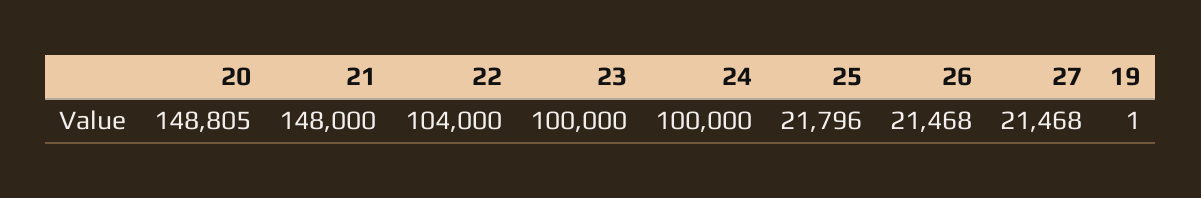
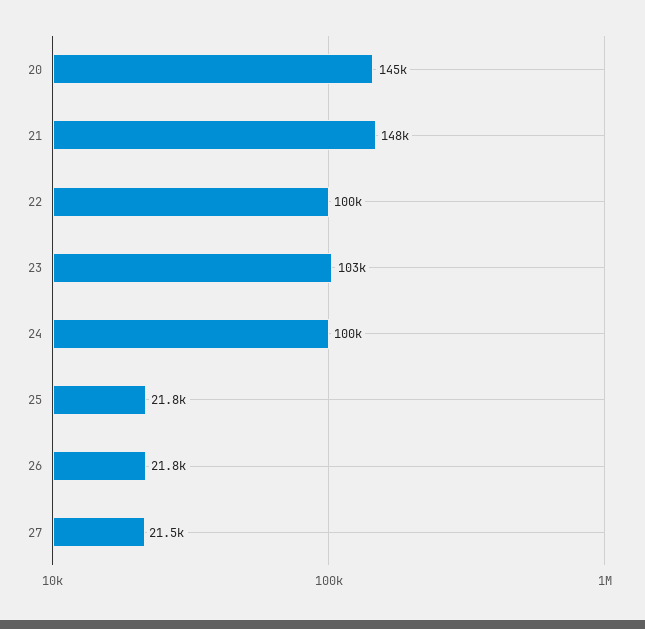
20: 148805 -> 145000
22: 104000 -> 100000
23: 100000 -> 103000
26: 21468 -> 21800
19: 1 -> none

